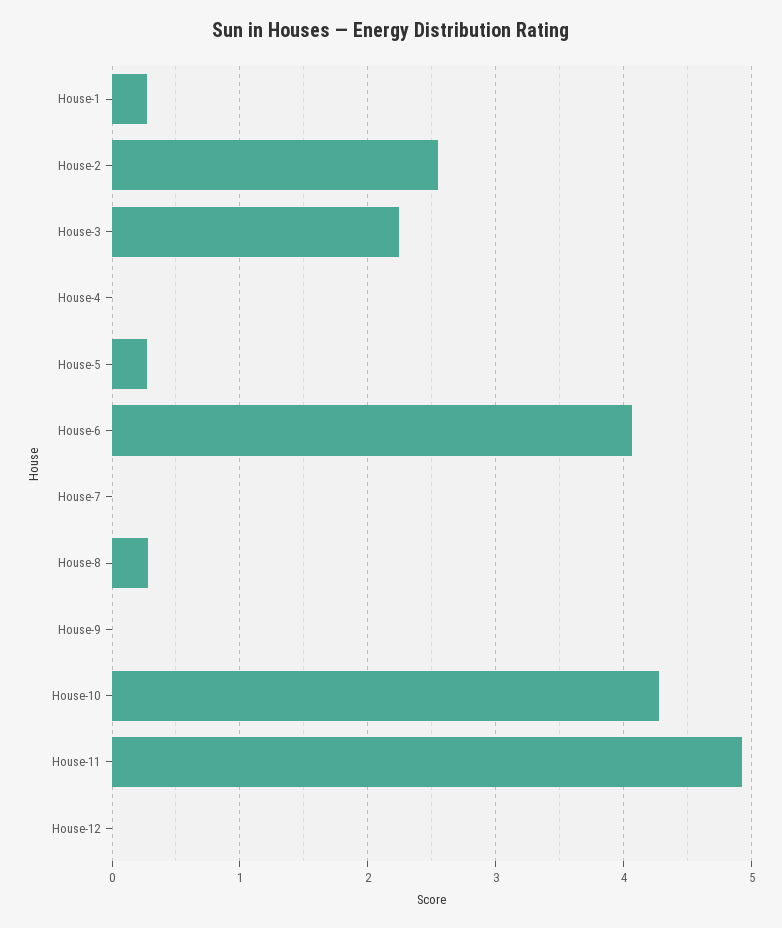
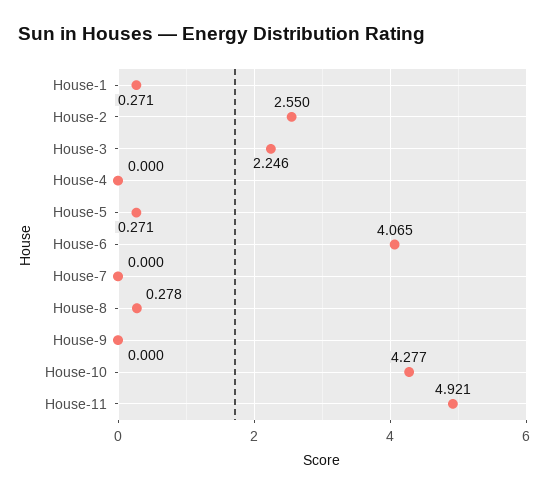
House-12: 0 -> none

